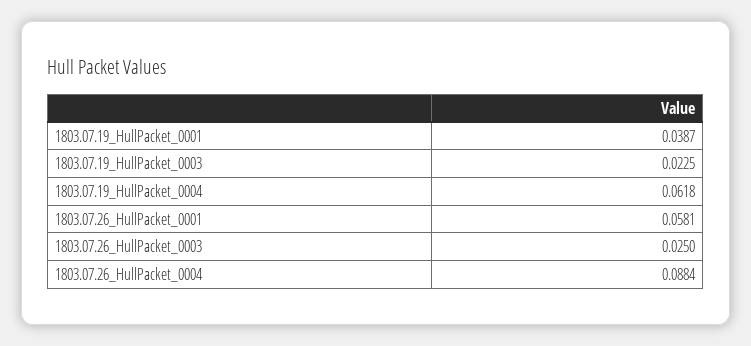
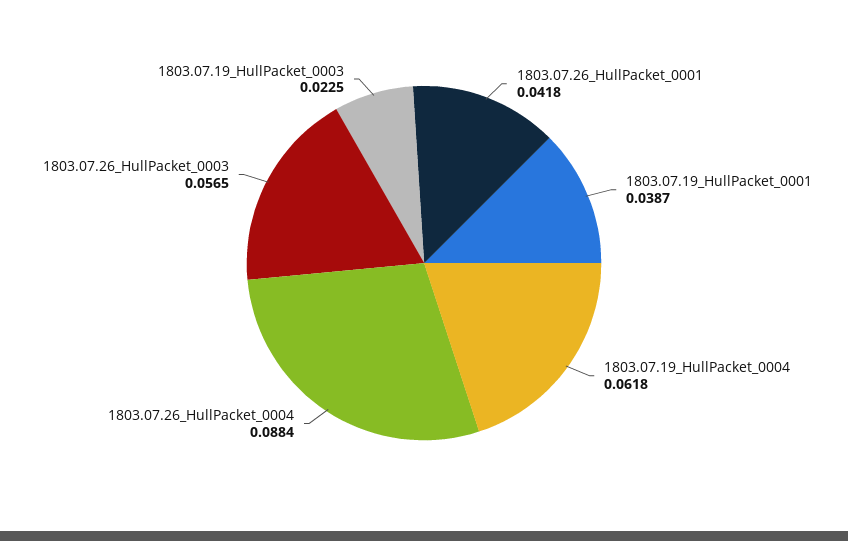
1803.07.26_HullPacket_0001: 0.0581 -> 0.0418
1803.07.26_HullPacket_0003: 0.025 -> 0.0565

